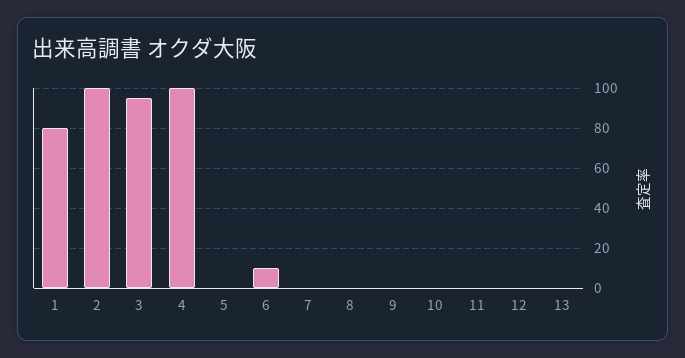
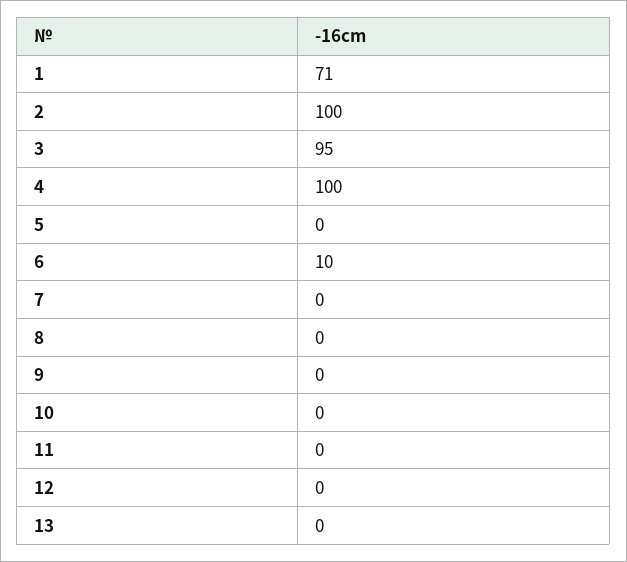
1: 80 -> 71

